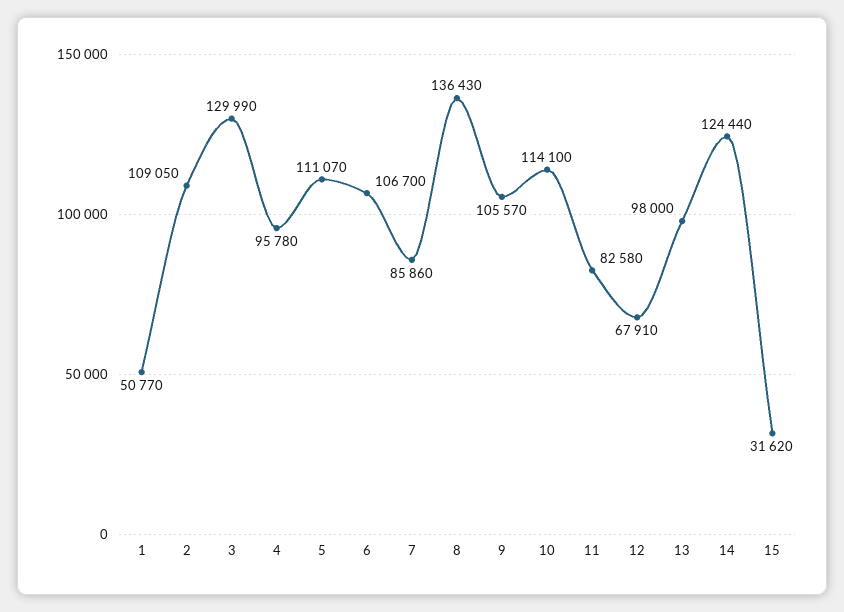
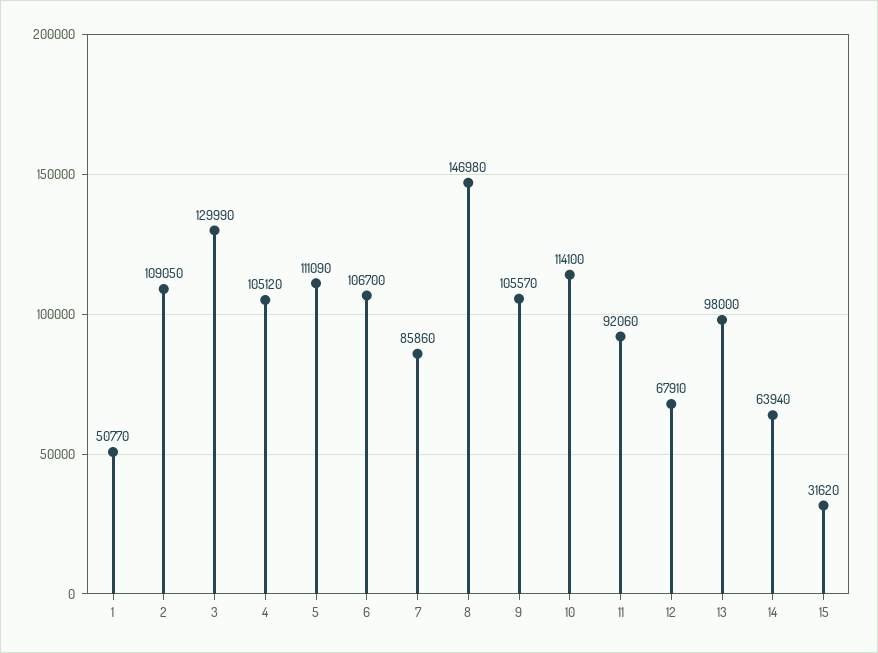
4: 95780 -> 105120
5: 111070 -> 111090
8: 136430 -> 146980
11: 82580 -> 92060
14: 124440 -> 63940

